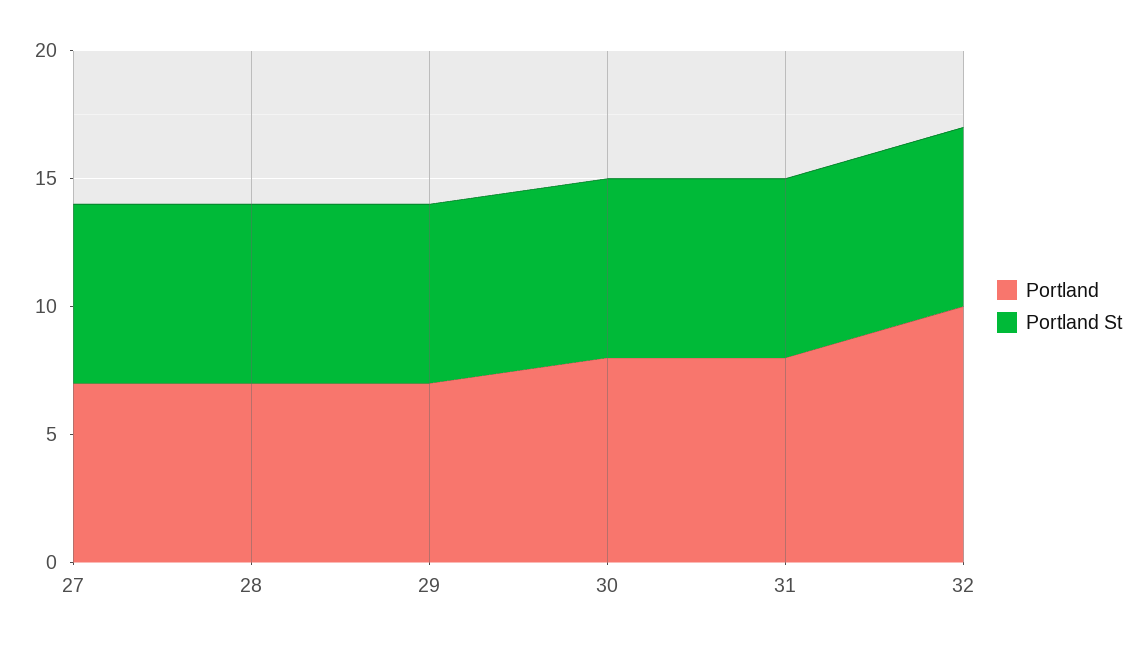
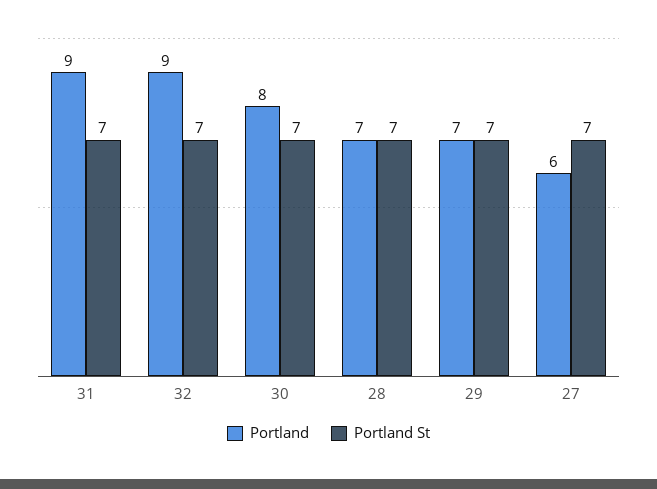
Portland, 27: 7 -> 6
Portland, 31: 8 -> 9
Portland, 32: 10 -> 9

